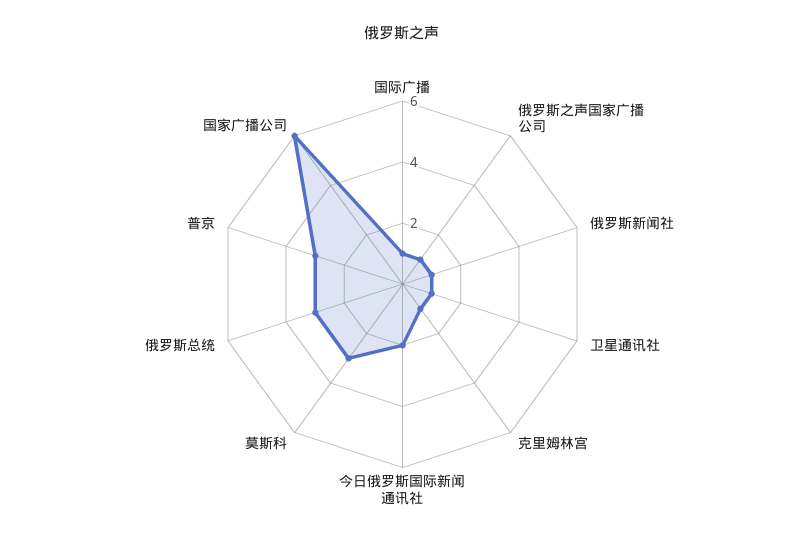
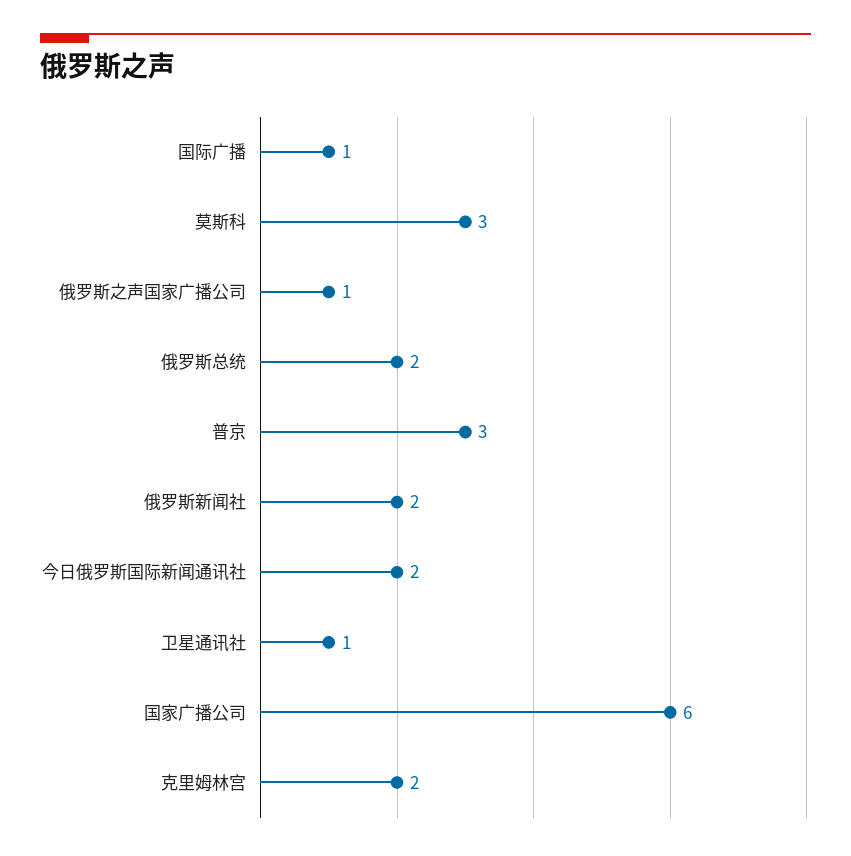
俄罗斯新闻社: 1 -> 2
克里姆林宫: 1 -> 2
俄罗斯总统: 3 -> 2

